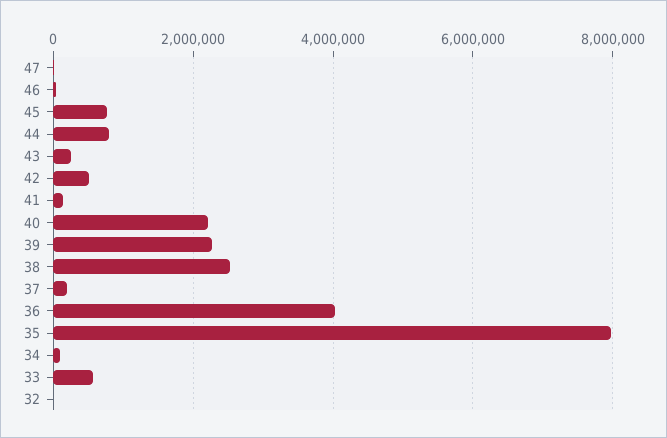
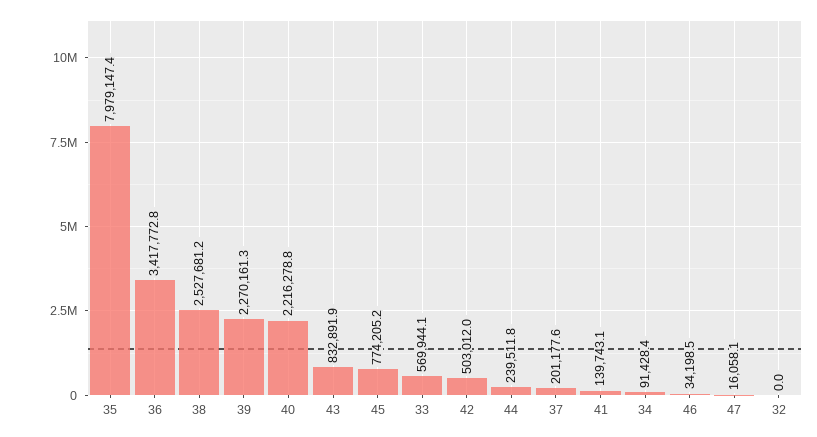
44: 800000 -> 239511.8
43: 200000 -> 832891.9
36: 4000000 -> 3417772.8

